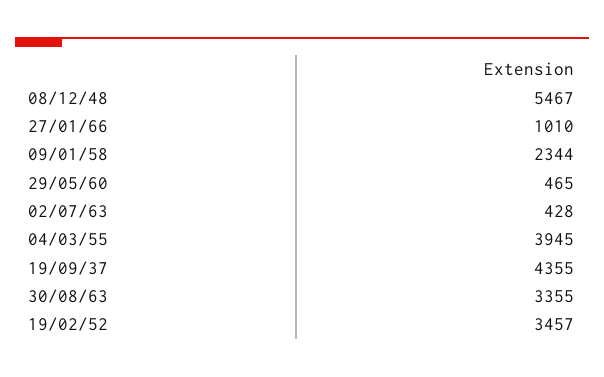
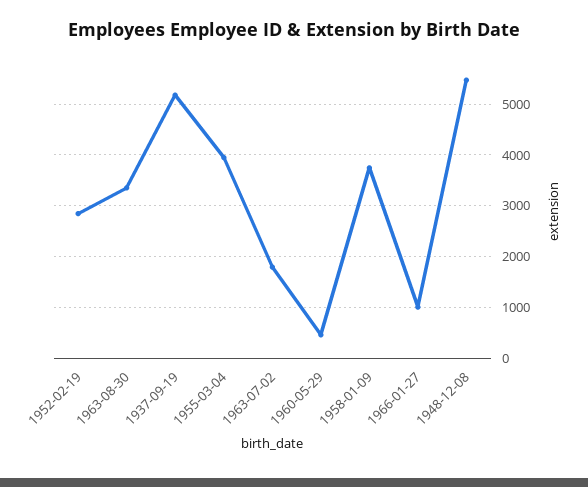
09/01/58: 2344 -> 3800
02/07/63: 428 -> 1800
19/09/37: 4355 -> 5200
19/02/52: 3457 -> 2800

